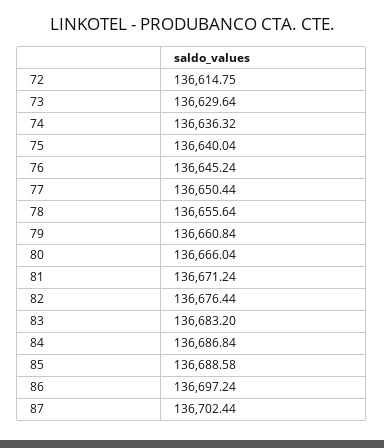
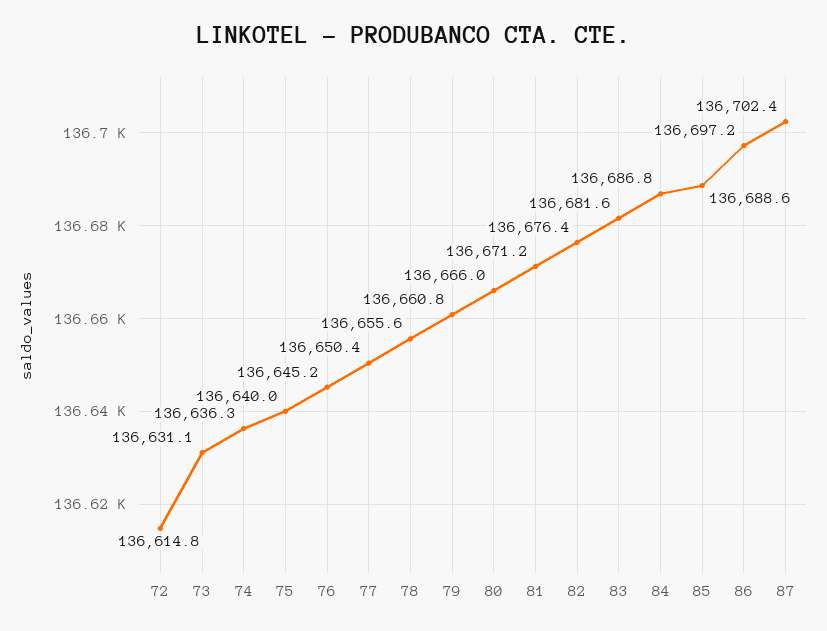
73: 136629.64 -> 136631.1
83: 136683.2 -> 136681.6

